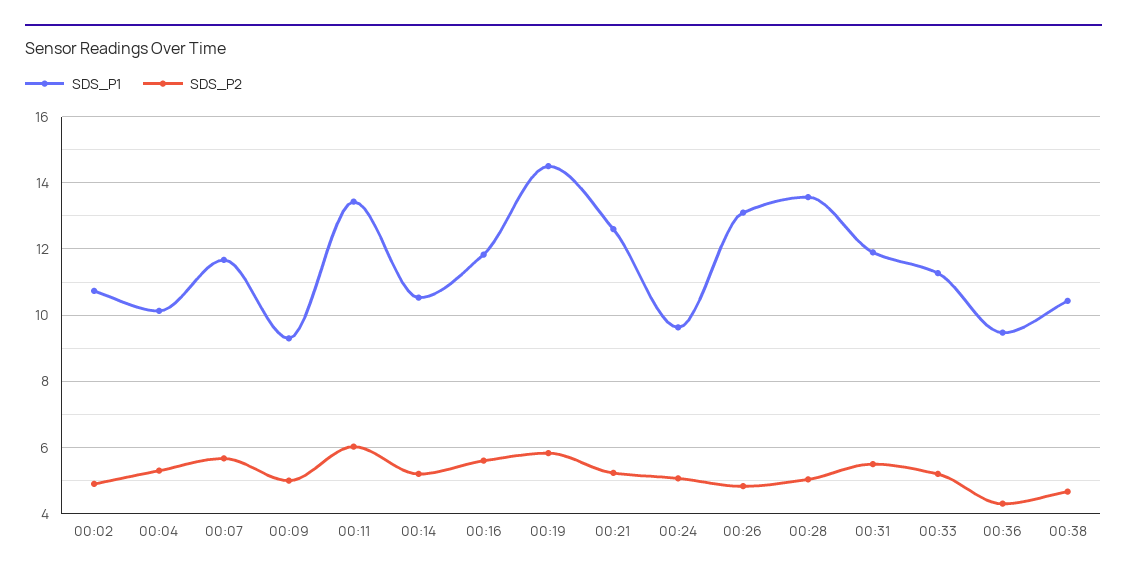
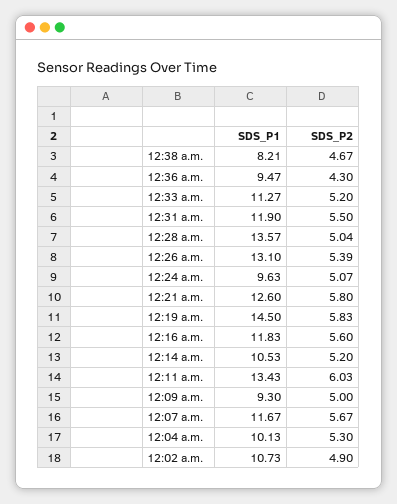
SDS_P2, 00:21: 5.2 -> 5.8
SDS_P2, 00:26: 4.8 -> 5.39
SDS_P1, 00:38: 10.4 -> 8.21

